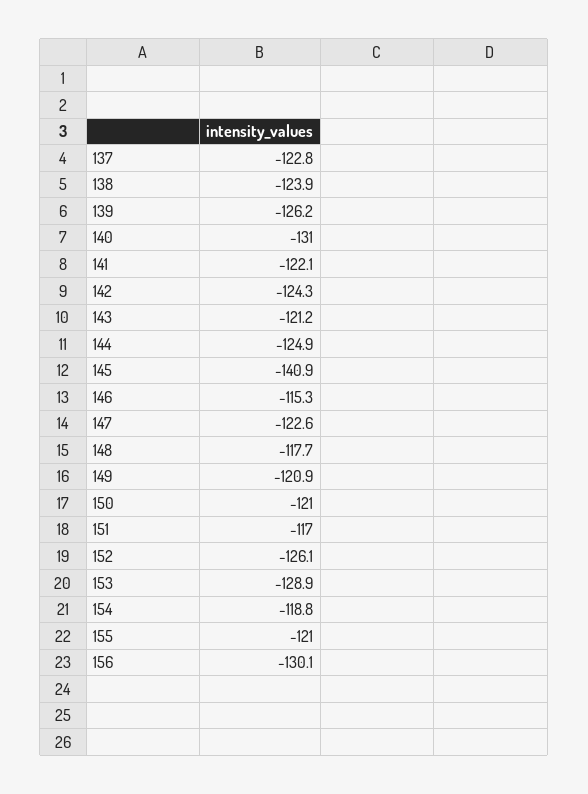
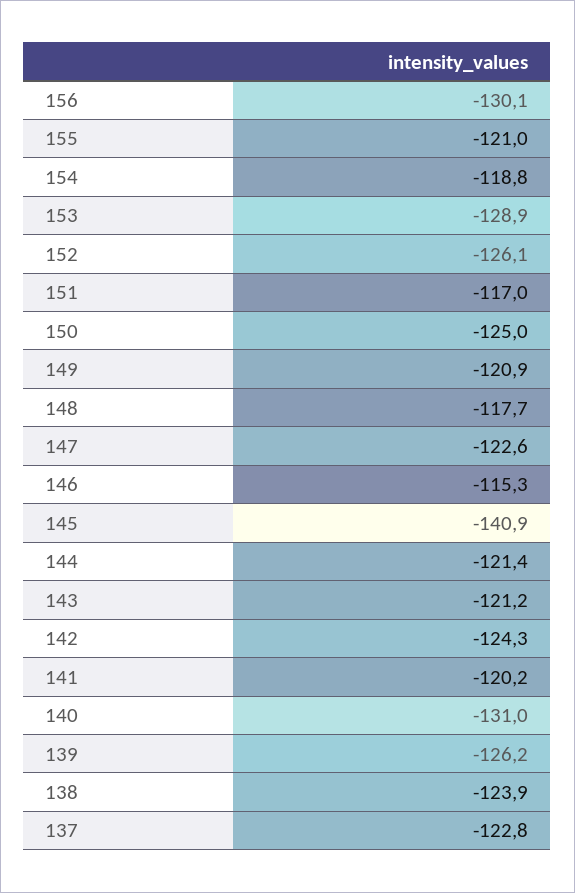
141: -122.1 -> -120.2
144: -124.9 -> -121.4
150: -121 -> -125

